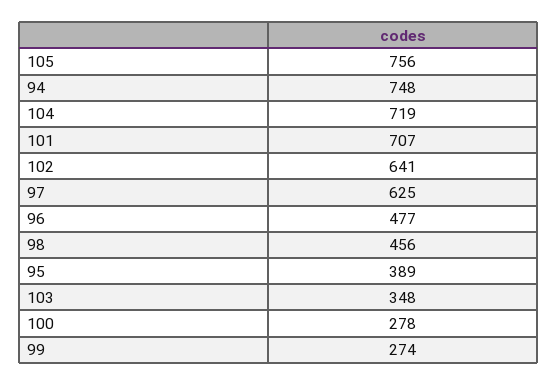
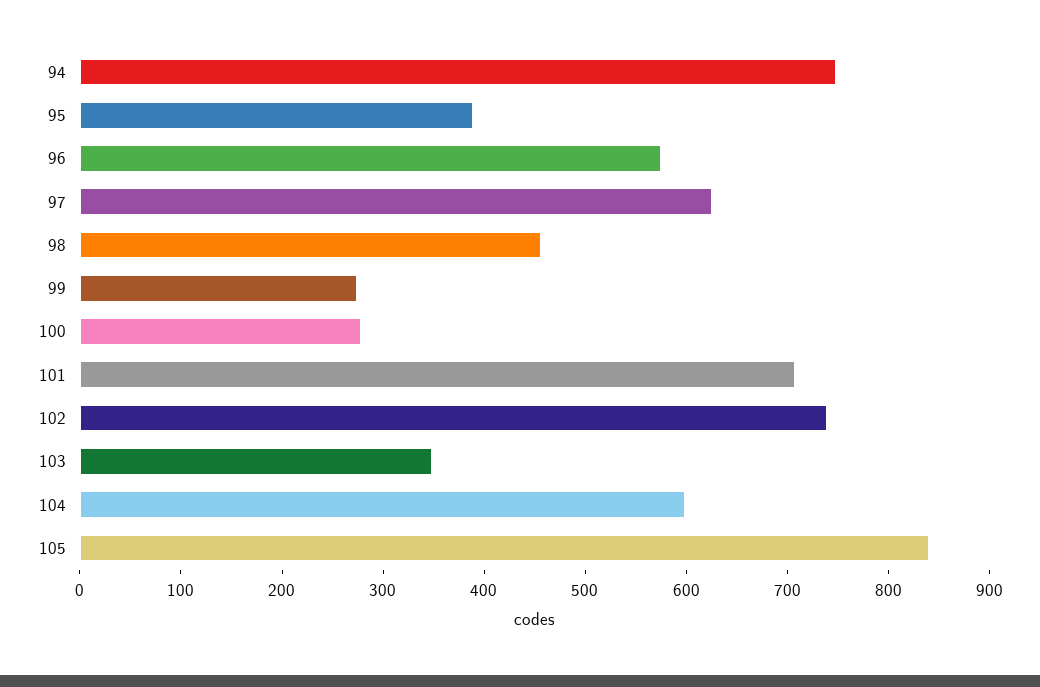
105: 756 -> 840
104: 719 -> 600
102: 641 -> 740
96: 477 -> 580

